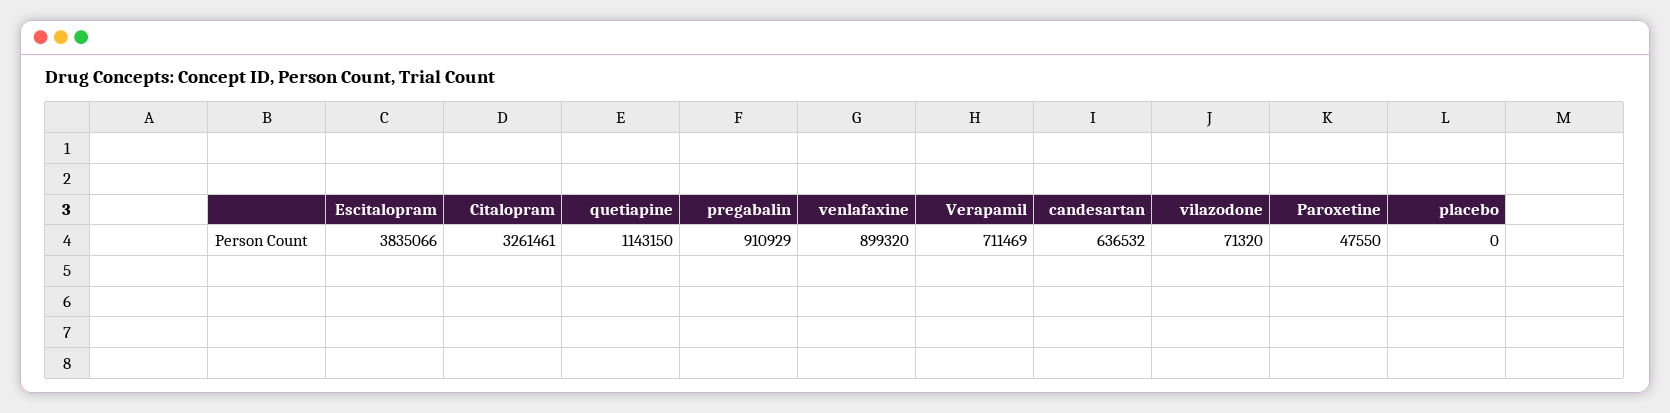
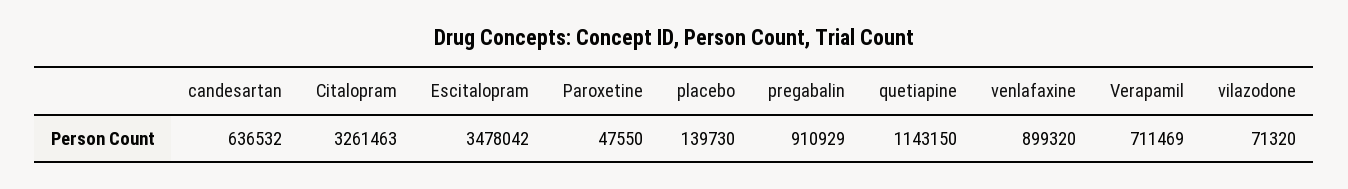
Escitalopram: 3835066 -> 3478042
Citalopram: 3261461 -> 3261463
placebo: 0 -> 139730

